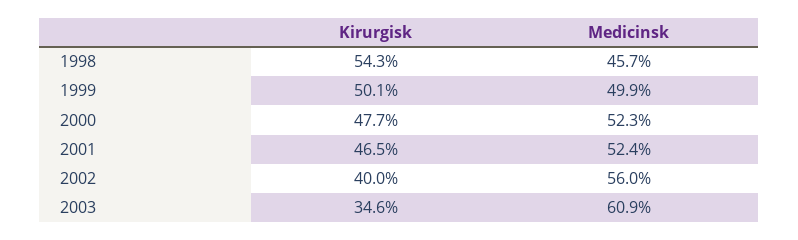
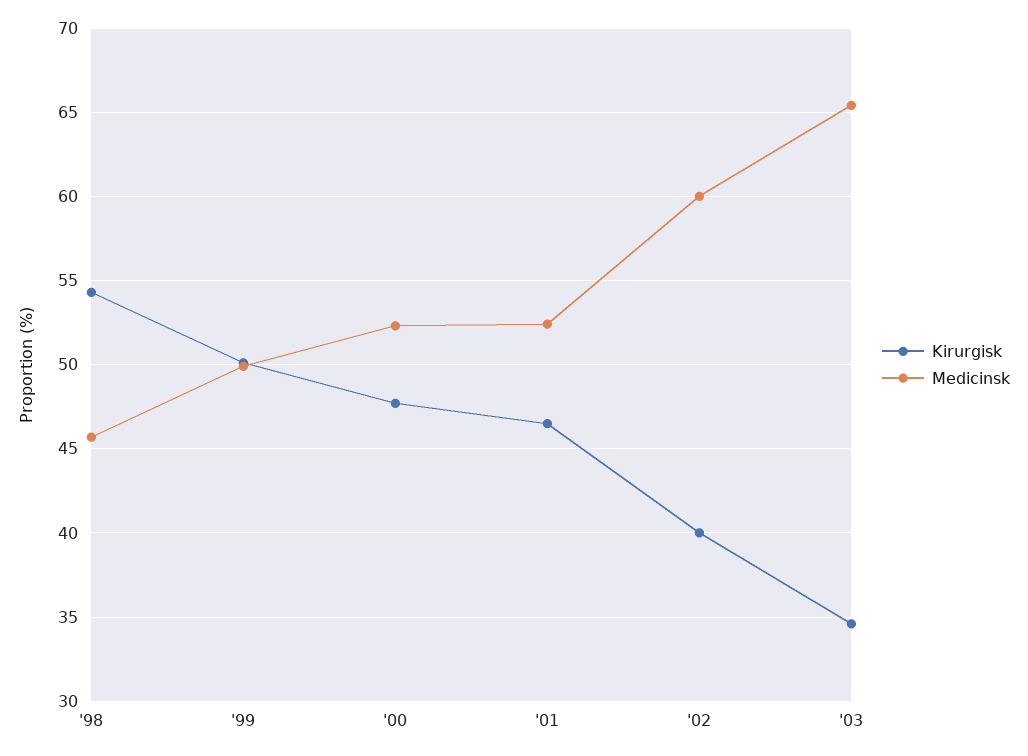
Medicinsk, 2002: 56 -> 60
Medicinsk, 2003: 60.9 -> 65.5

